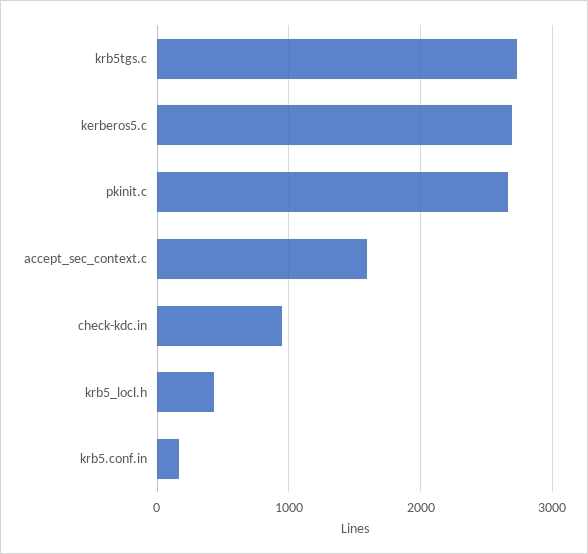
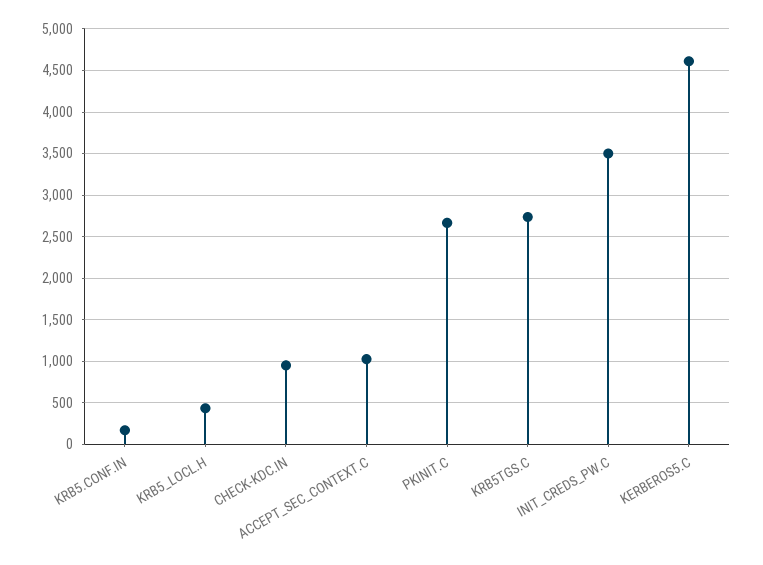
kerberos5.c: 2700 -> 4600
accept_sec_context.c: 1600 -> 1000
INIT_CREDS_PW.C: none -> 3500

